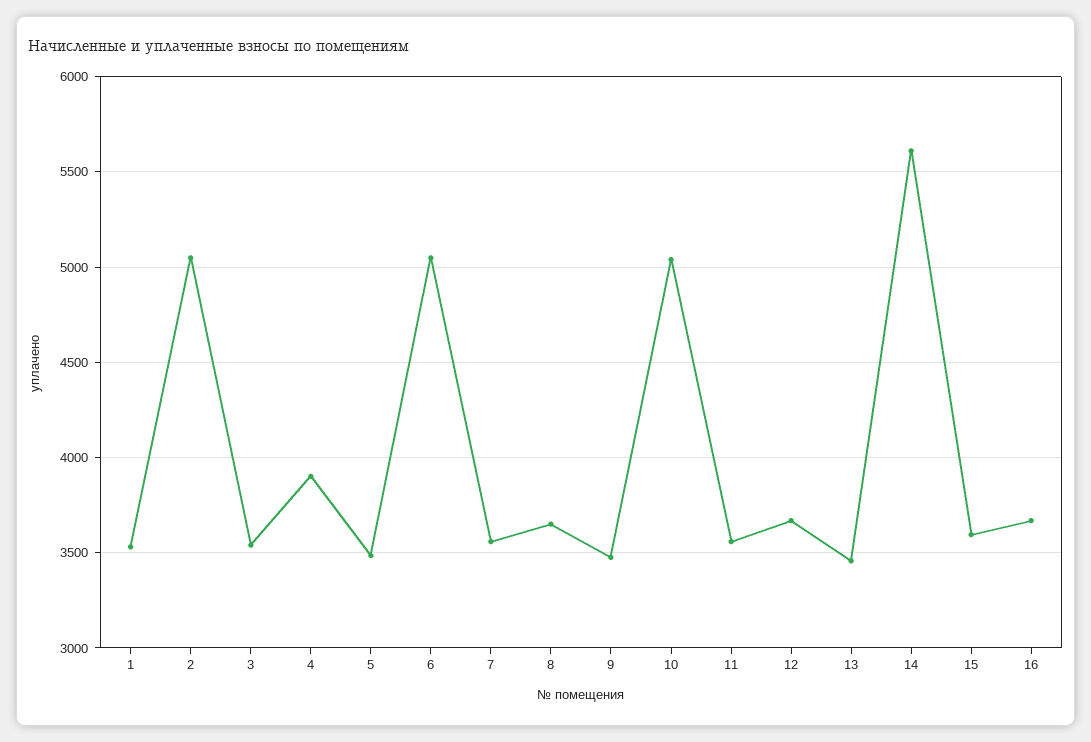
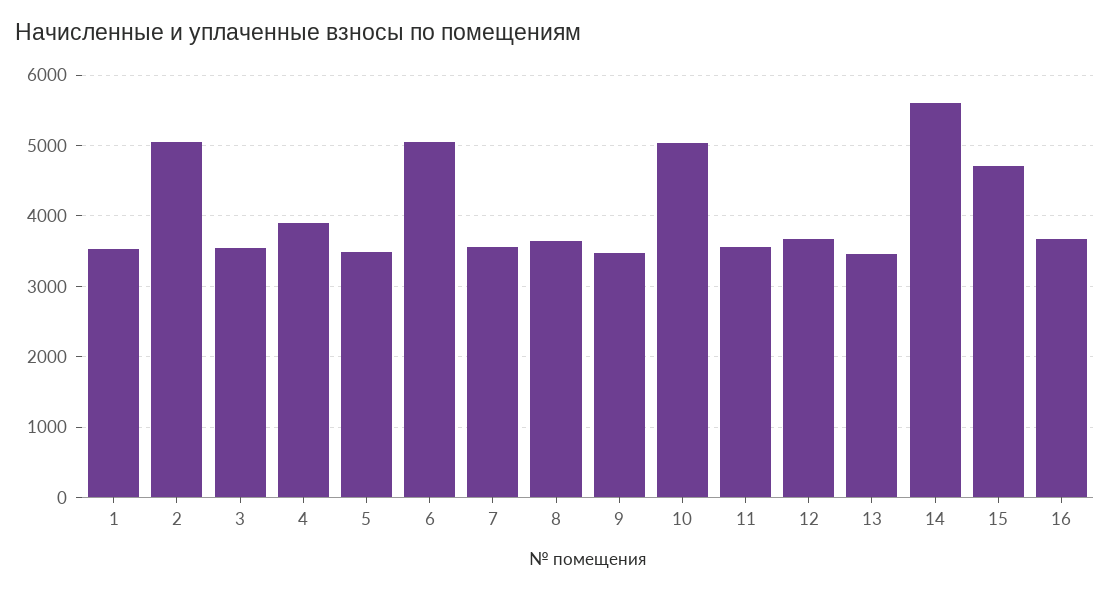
15: 3600 -> 4700

